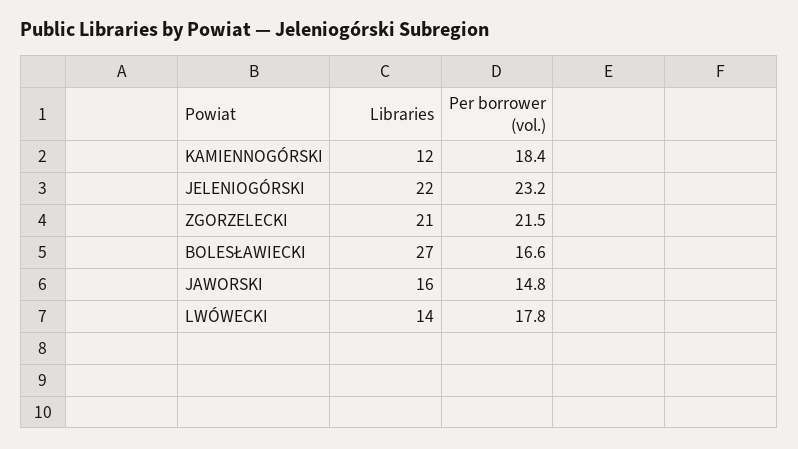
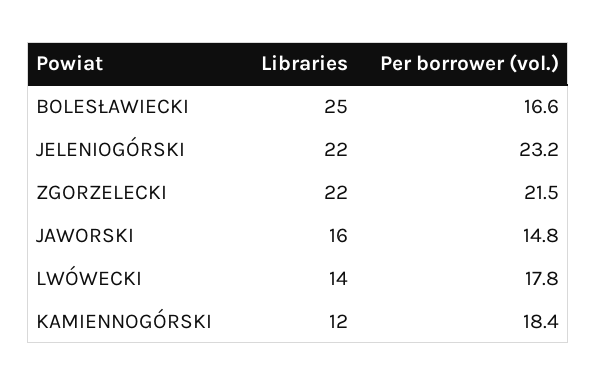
Libraries, ZGORZELECKI: 21 -> 22
Libraries, BOLESŁAWIECKI: 27 -> 25

